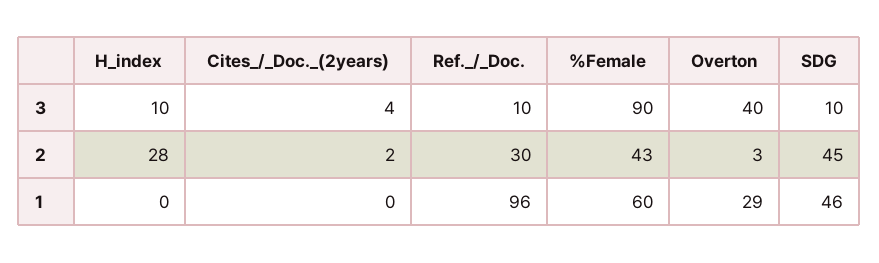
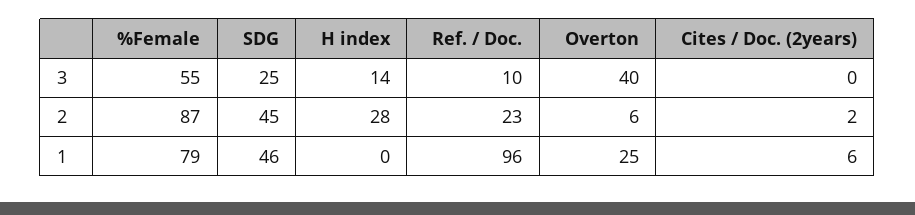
H_index, 3: 10 -> 14
Cites_/_Doc._(2years), 3: 4 -> 0
%Female, 3: 90 -> 55
SDG, 3: 10 -> 25
Ref._/_Doc., 2: 30 -> 23
%Female, 2: 43 -> 87
Overton, 2: 3 -> 6
Cites_/_Doc._(2years), 1: 0 -> 6
%Female, 1: 60 -> 79
Overton, 1: 29 -> 25

